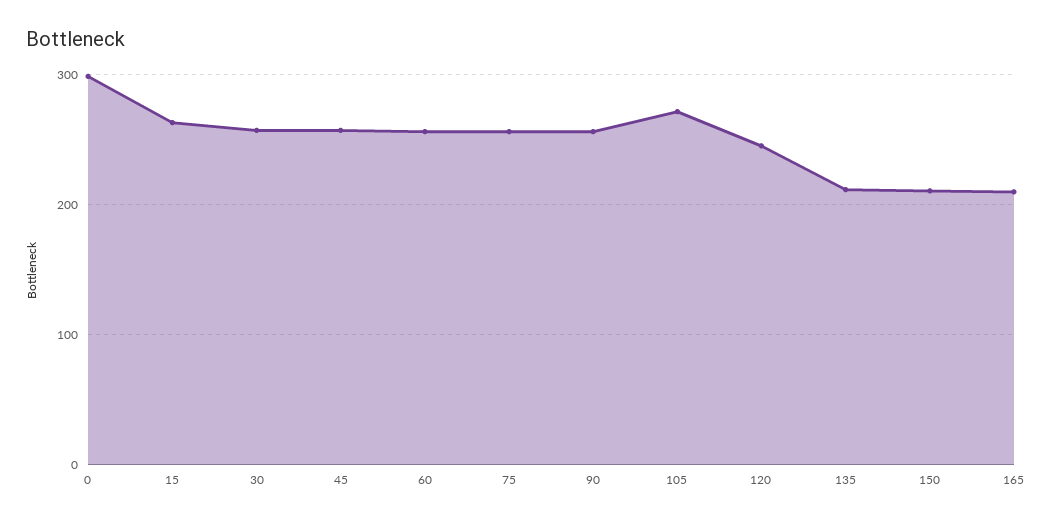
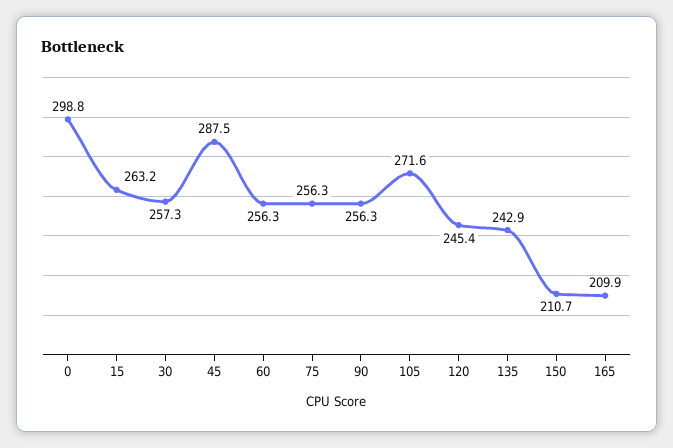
45: 260 -> 287.5
135: 210 -> 242.9

